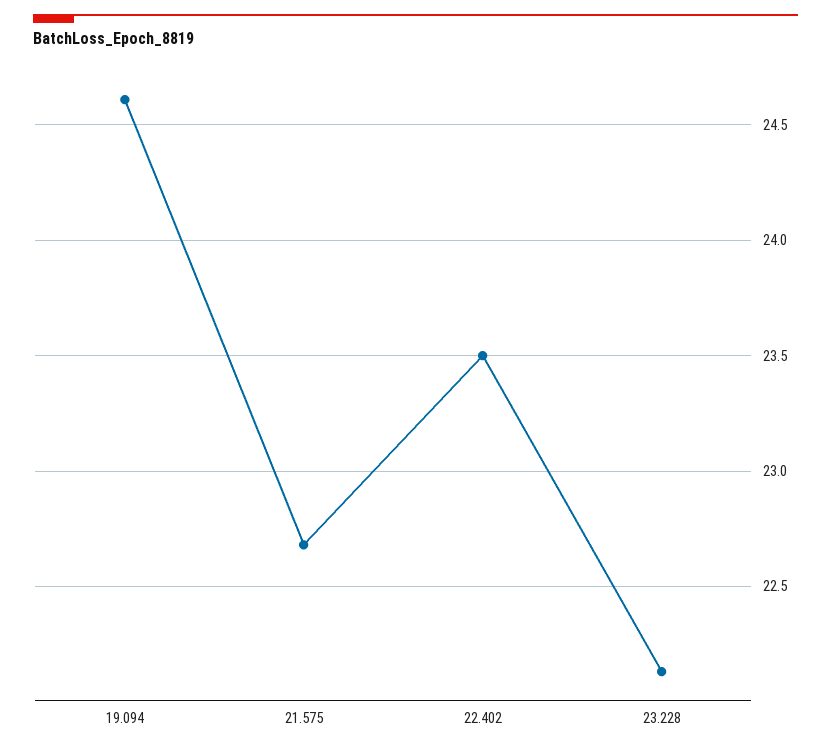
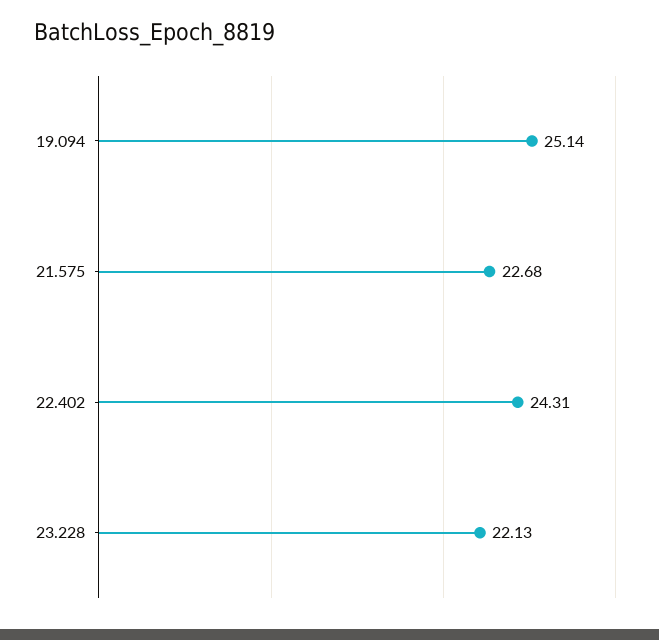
19.094: 24.6 -> 25.14
22.402: 23.5 -> 24.31

